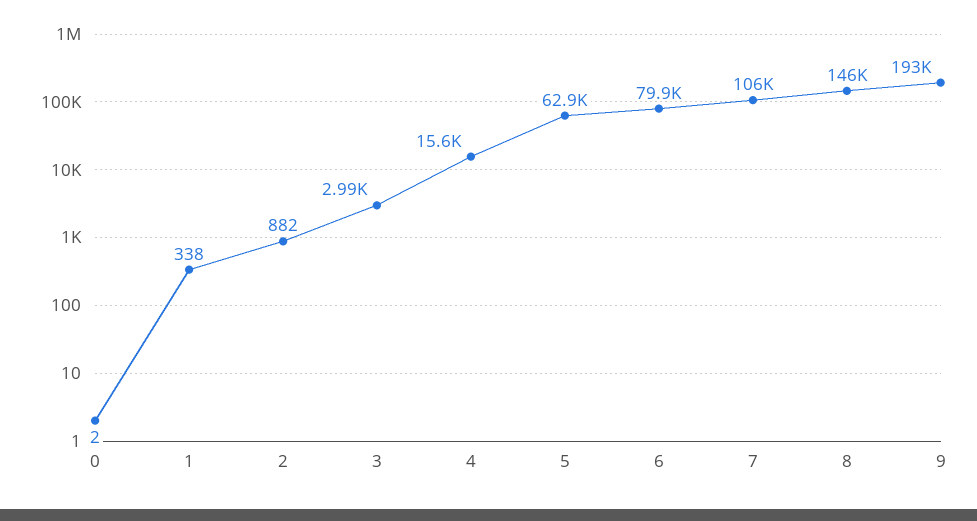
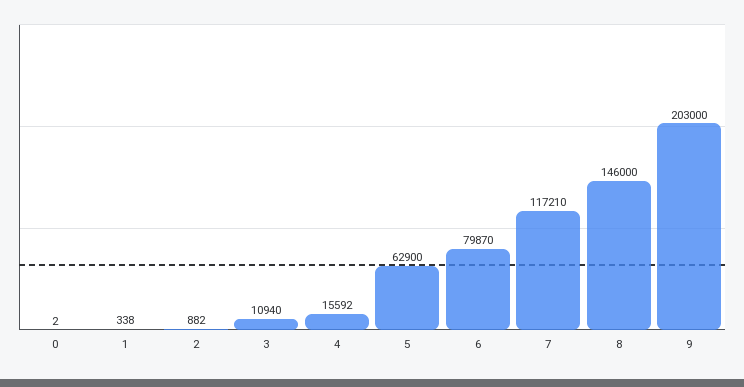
3: 2990 -> 10940
7: 106000 -> 117210
9: 193000 -> 203000

